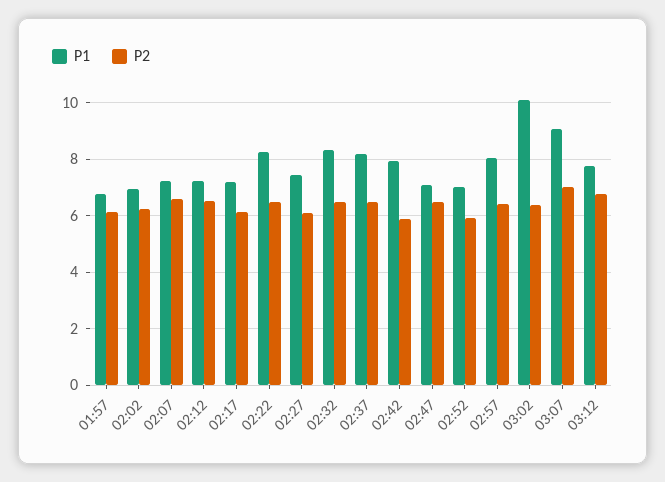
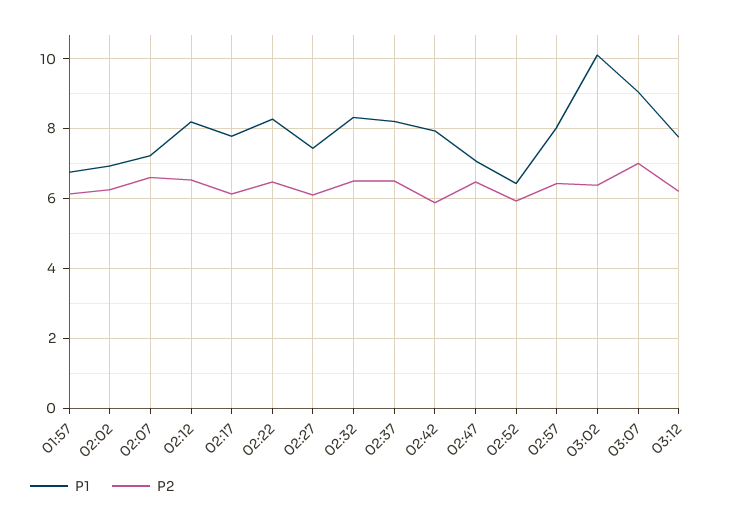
P1, 02:12: 7.25 -> 8.2
P1, 02:17: 7.25 -> 7.8
P1, 02:52: 7 -> 6.4
P2, 03:12: 6.75 -> 6.2

